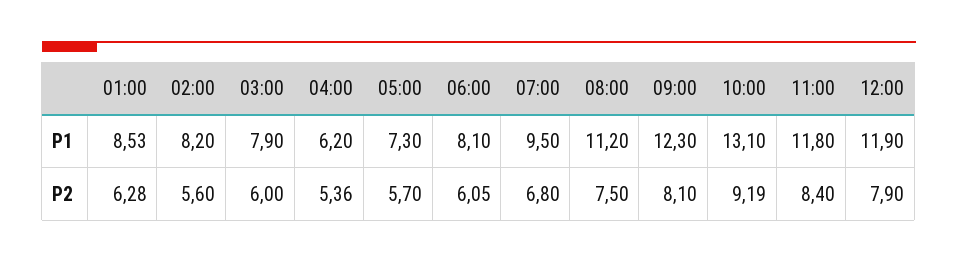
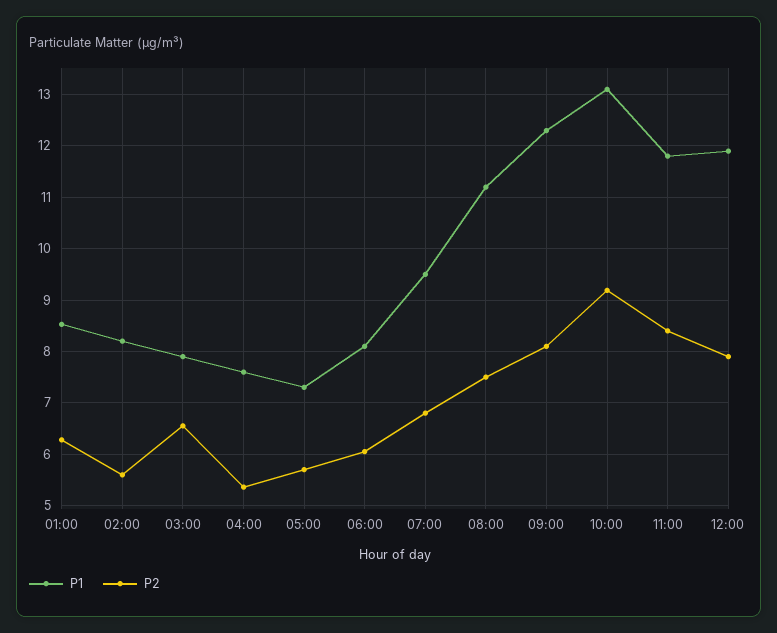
P1, 04:00: 6.2 -> 7.6
P2, 03:00: 6 -> 6.6

